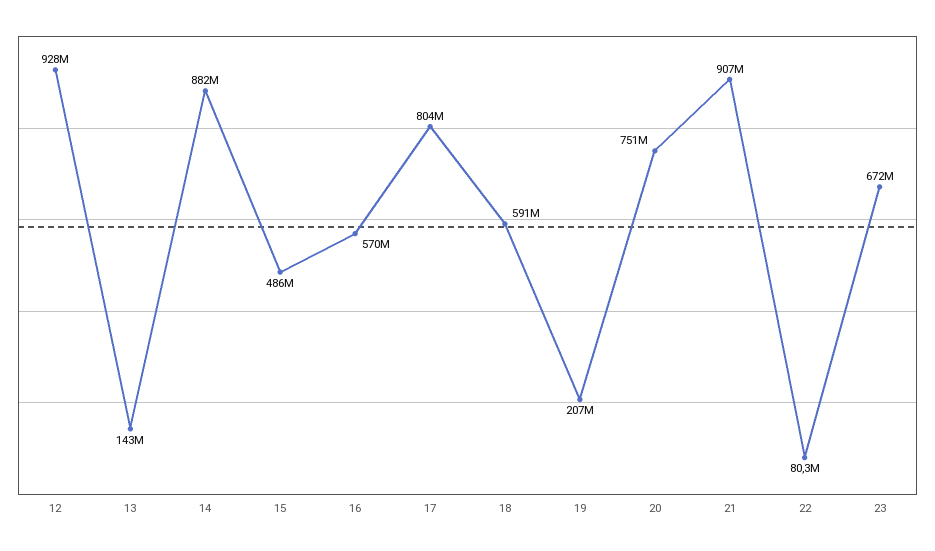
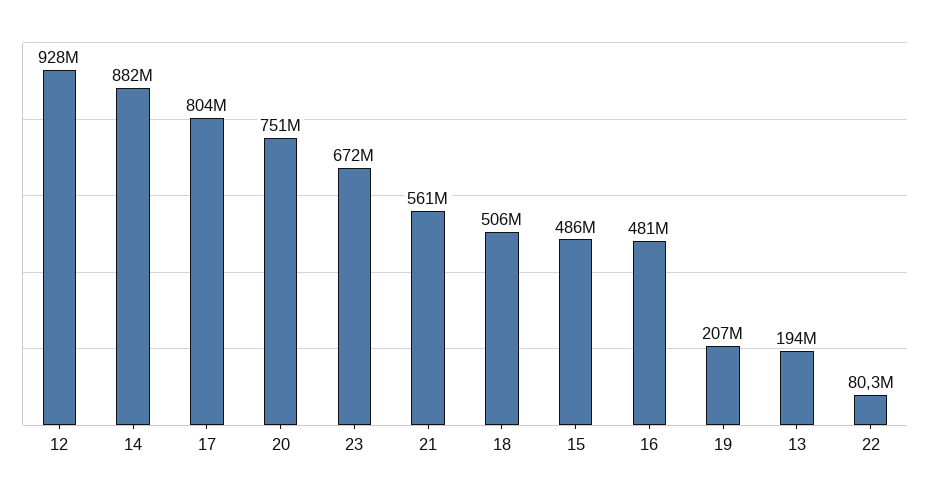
13: 143000000 -> 194000000
16: 570000000 -> 481000000
18: 591000000 -> 506000000
21: 907000000 -> 561000000

